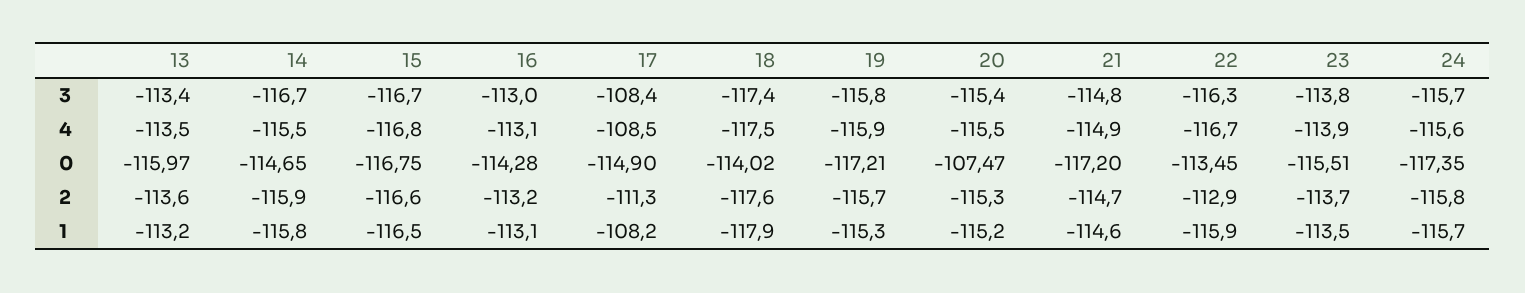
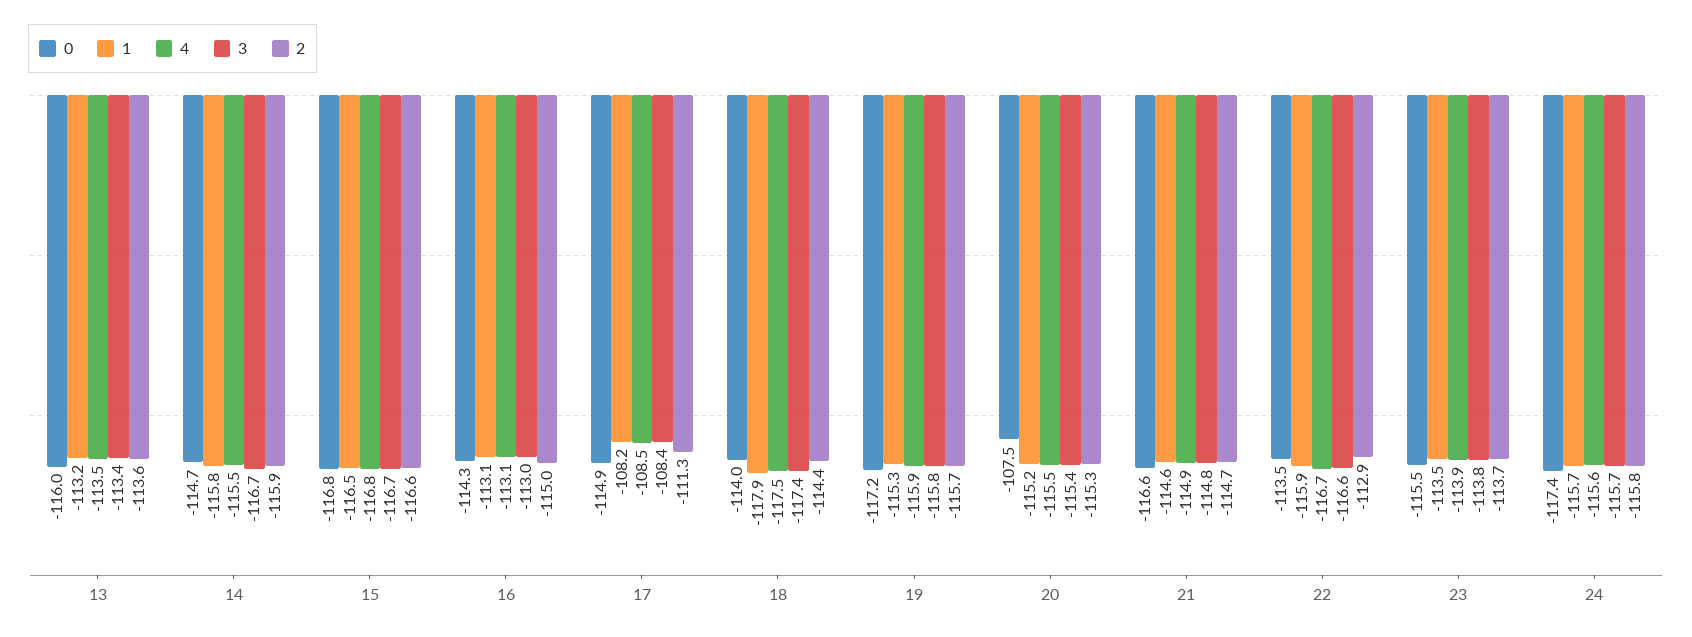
3, 22: -116.3 -> -116.6
0, 21: -117.2 -> -116.6
2, 16: -113.2 -> -115
2, 18: -117.6 -> -114.4

